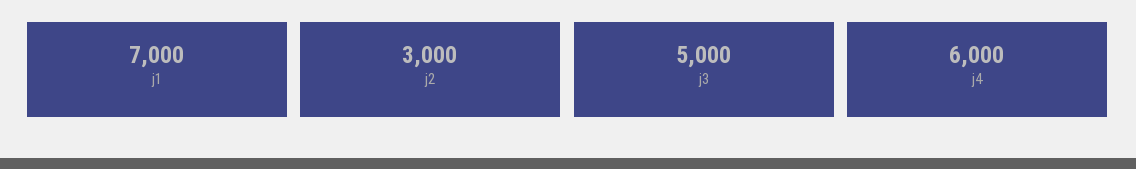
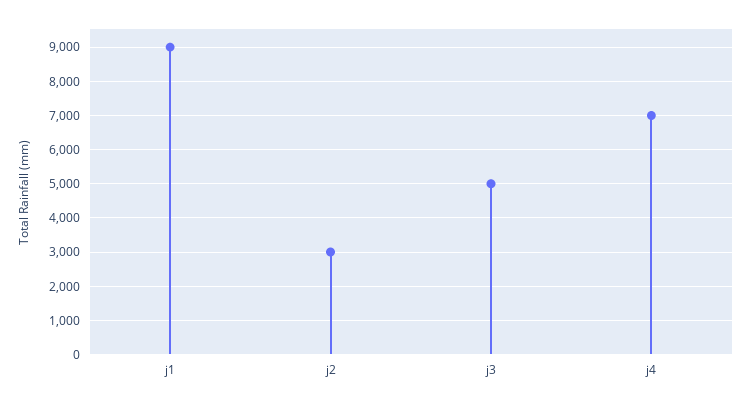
j1: 7000 -> 9000
j4: 6000 -> 7000

